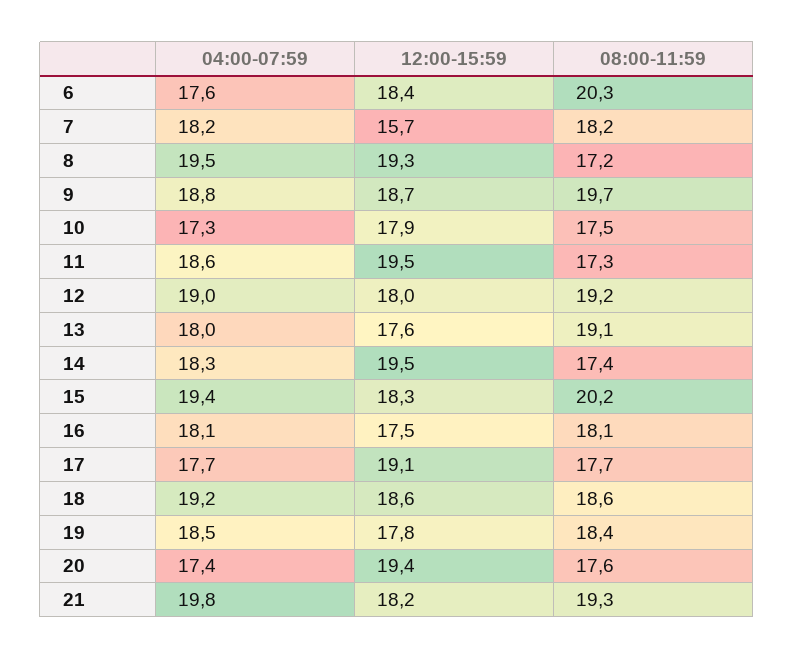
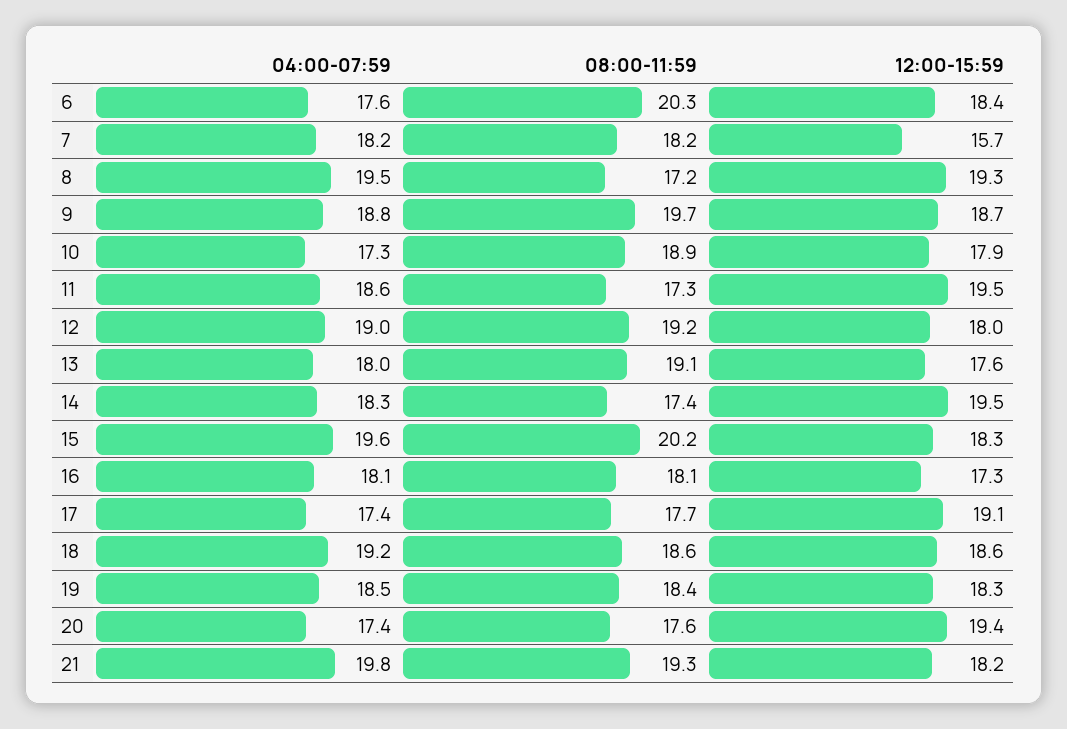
08:00-11:59, 10: 17.5 -> 18.9
04:00-07:59, 15: 19.4 -> 19.6
12:00-15:59, 16: 17.5 -> 17.3
04:00-07:59, 17: 17.7 -> 17.4
12:00-15:59, 19: 17.8 -> 18.3

